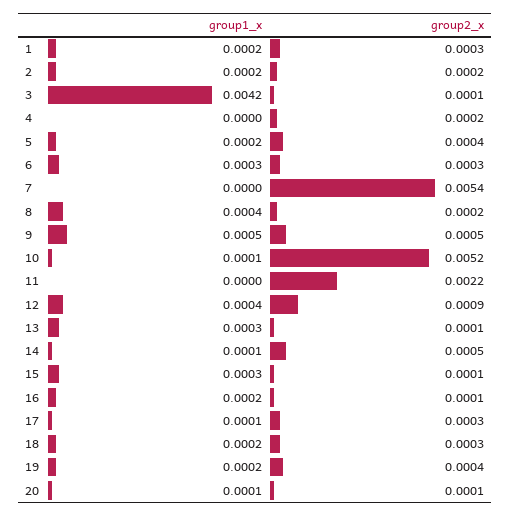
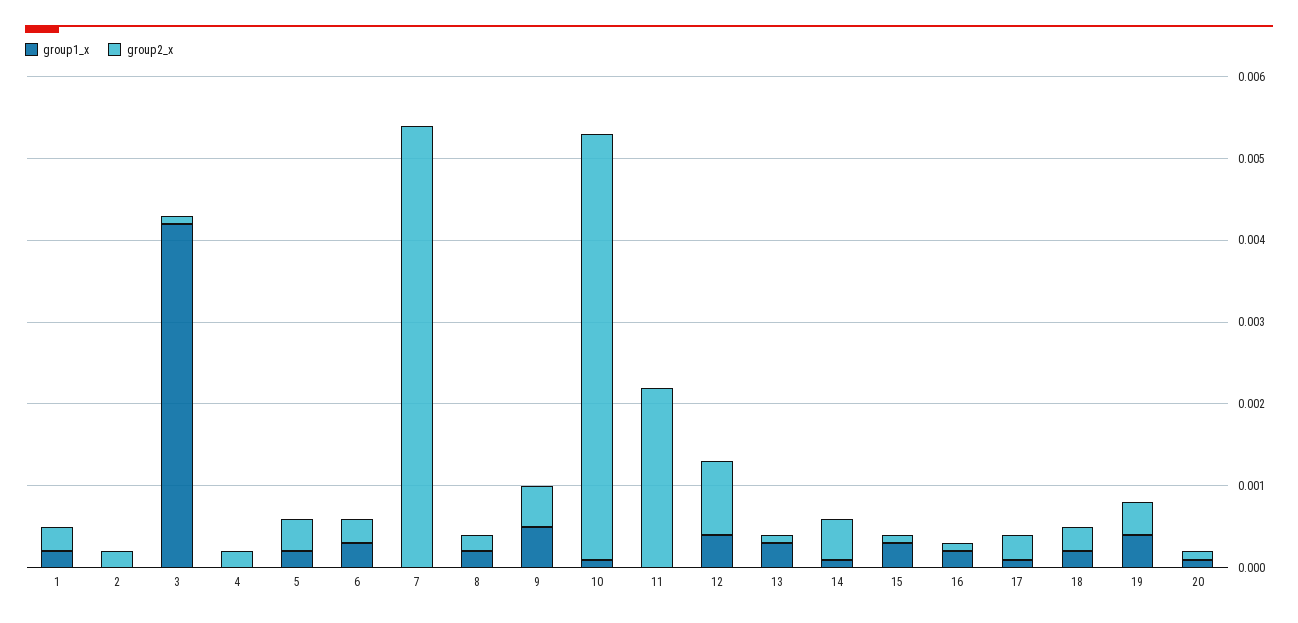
group1_x, 2: 0.0002 -> 0
group1_x, 8: 0.0004 -> 0.0002
group1_x, 19: 0.0002 -> 0.0004

